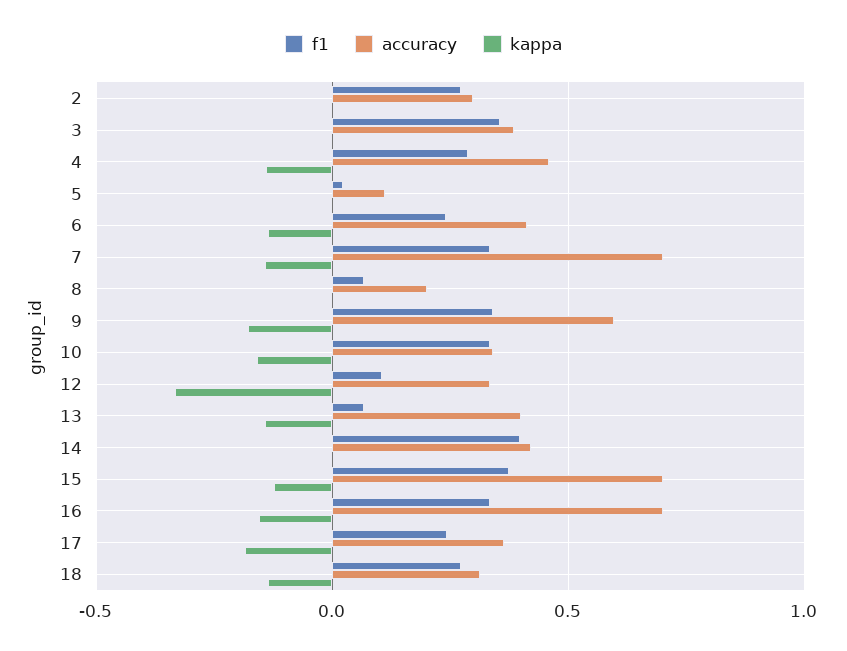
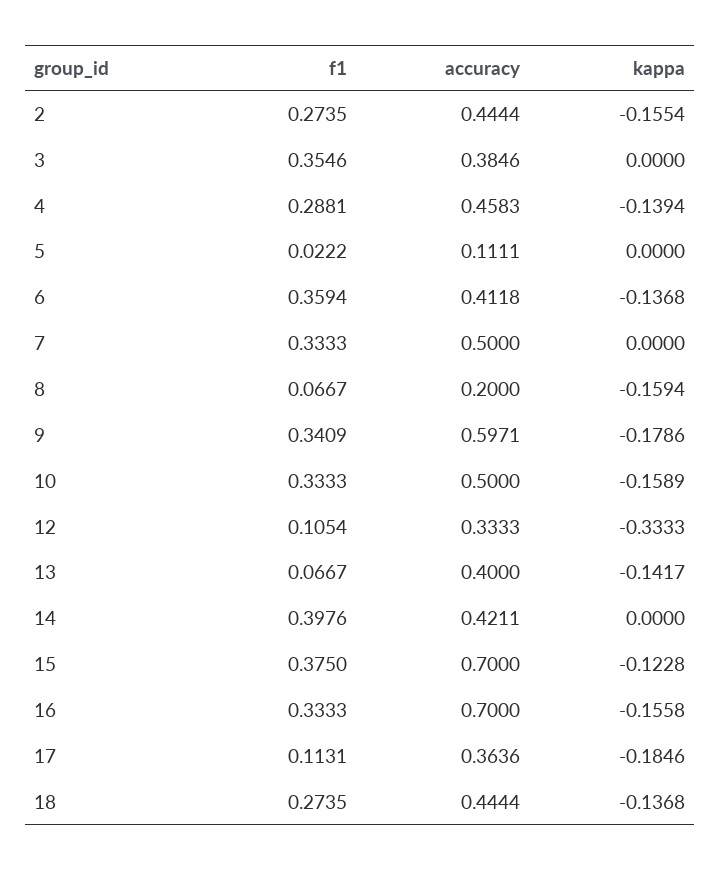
accuracy, 2: 0.3 -> 0.4444
kappa, 2: 0 -> -0.1554
f1, 6: 0.25 -> 0.3594
accuracy, 7: 0.7 -> 0.5
kappa, 7: -0.15 -> 0
kappa, 8: 0 -> -0.1594
accuracy, 10: 0.35 -> 0.5
f1, 17: 0.25 -> 0.1131
accuracy, 18: 0.3 -> 0.4444

